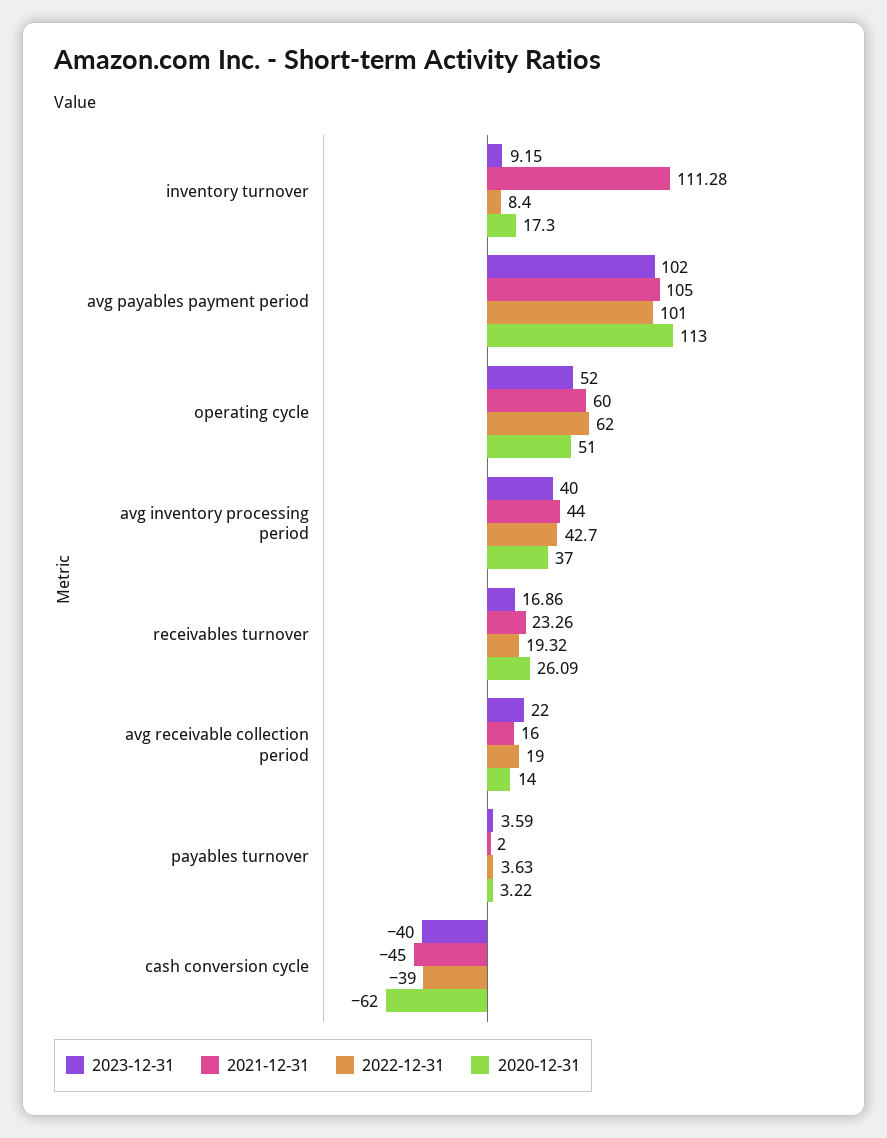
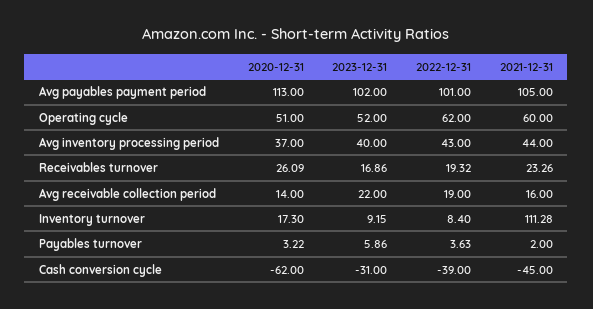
2022-12-31, avg inventory processing period: 42.7 -> 43
2023-12-31, payables turnover: 3.59 -> 5.86
2023-12-31, cash conversion cycle: -40 -> -31

